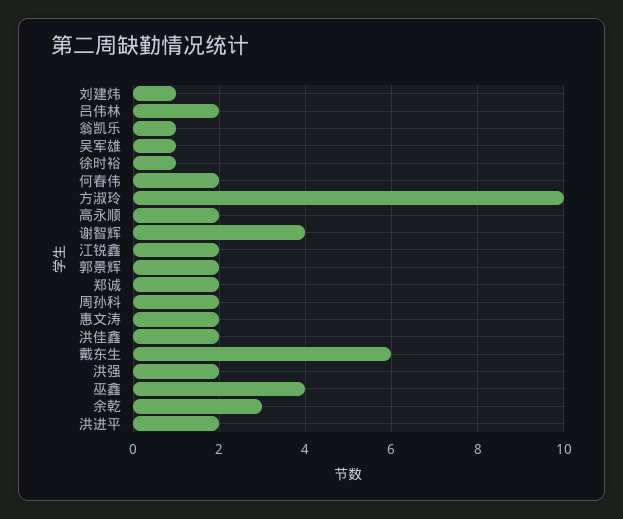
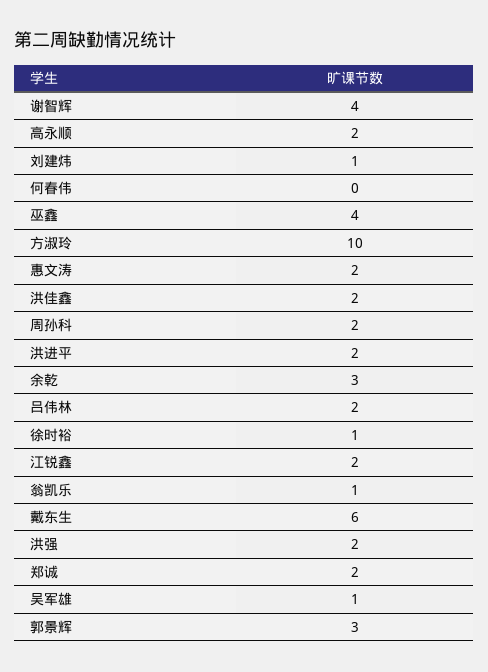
何春伟: 2 -> 0
郭景辉: 2 -> 3

